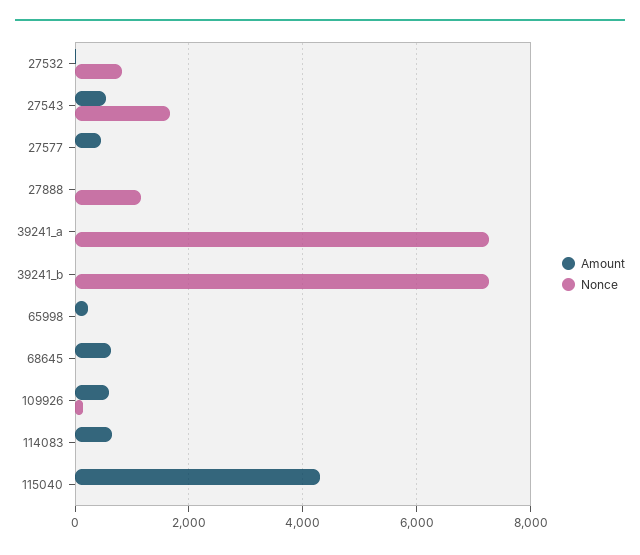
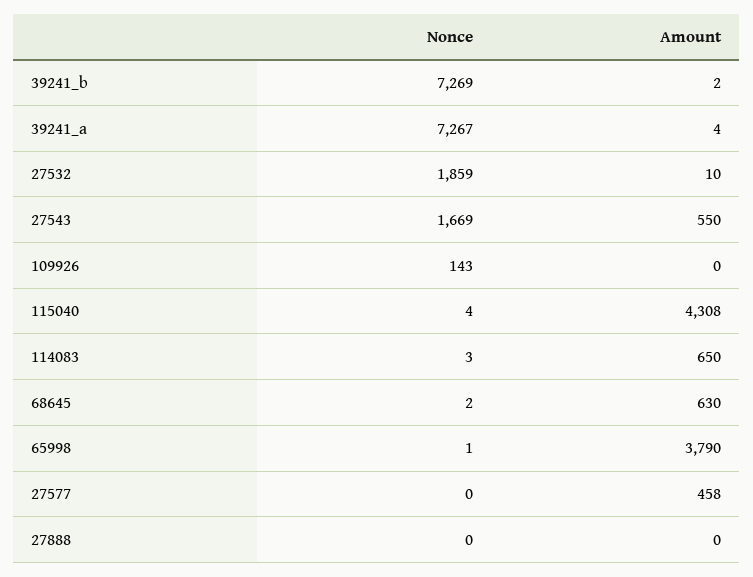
Nonce, 27532: 800 -> 1859
Nonce, 27888: 1200 -> 0
Amount, 65998: 200 -> 3790
Amount, 109926: 600 -> 0

